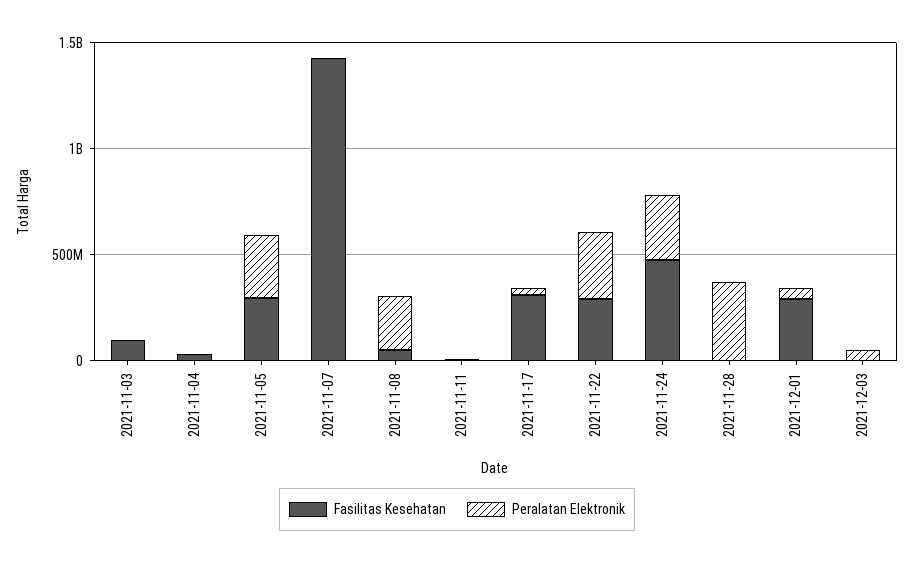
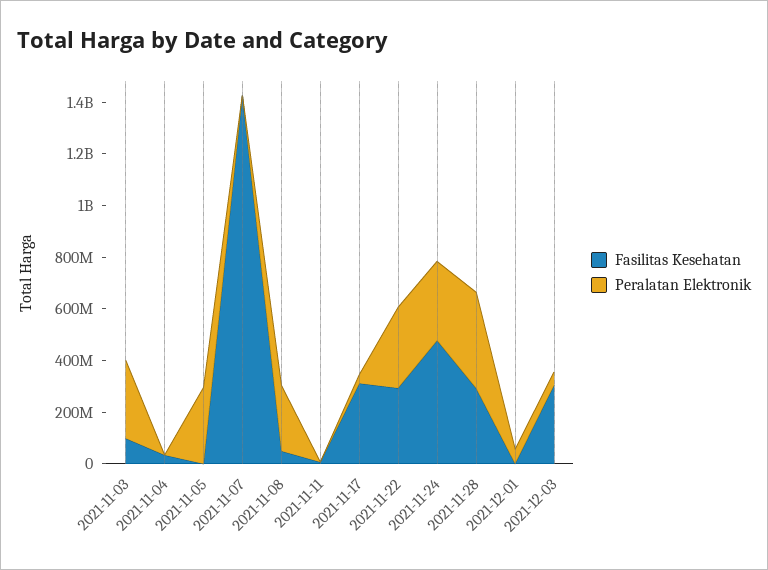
Peralatan Elektronik, 2021-11-03: 0 -> 300000000
Fasilitas Kesehatan, 2021-11-05: 300000000 -> 0
Fasilitas Kesehatan, 2021-11-28: 0 -> 300000000
Fasilitas Kesehatan, 2021-12-01: 300000000 -> 0
Fasilitas Kesehatan, 2021-12-03: 0 -> 300000000

